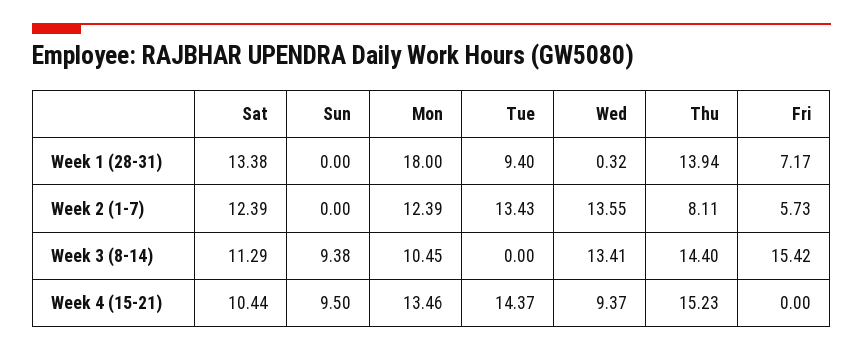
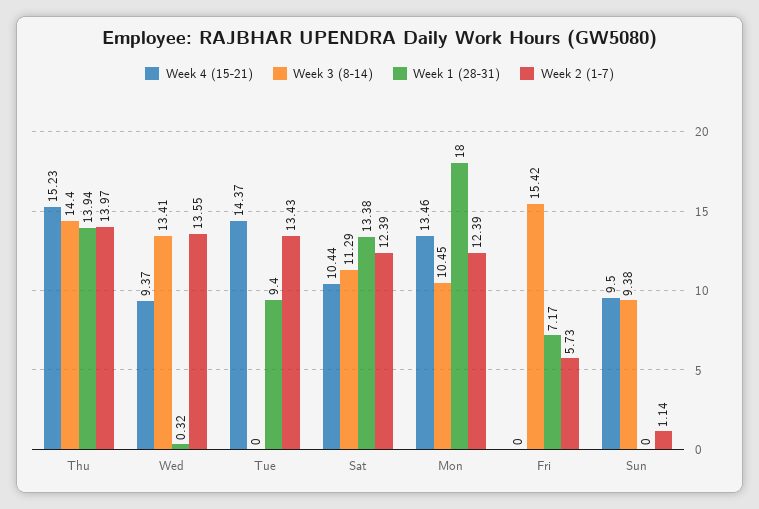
Week 2 (1-7), Sun: 0 -> 1.14
Week 2 (1-7), Thu: 8.11 -> 13.97

